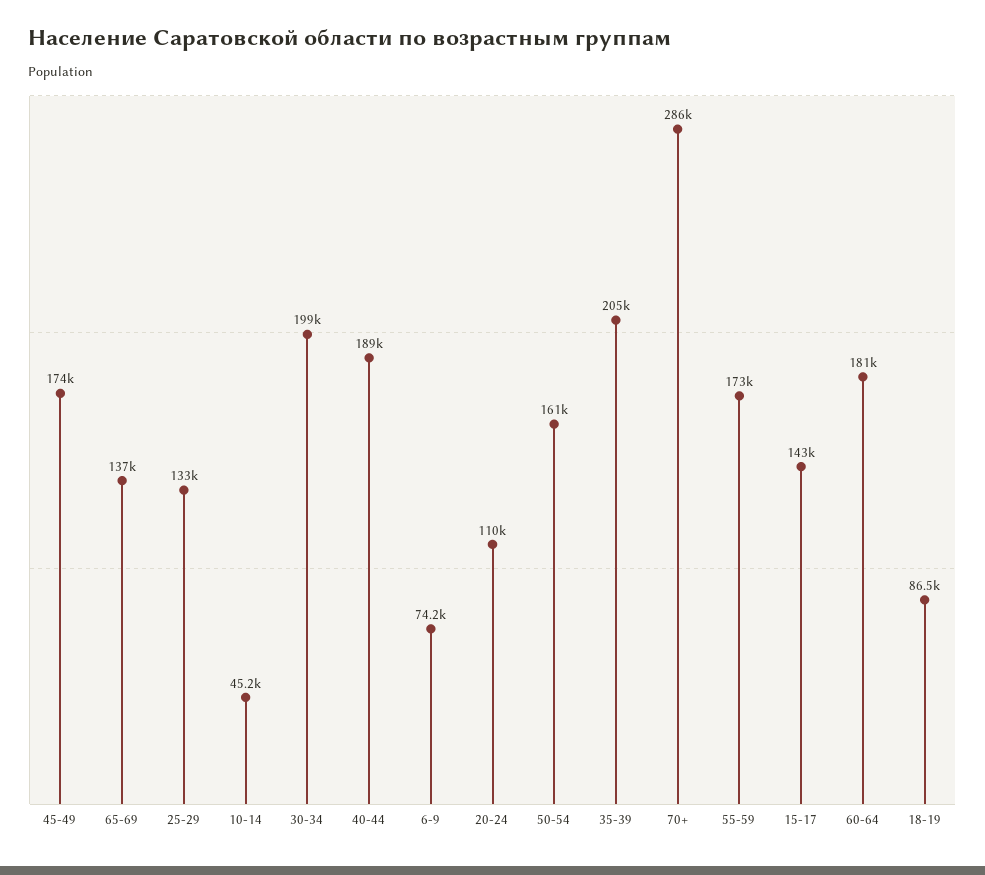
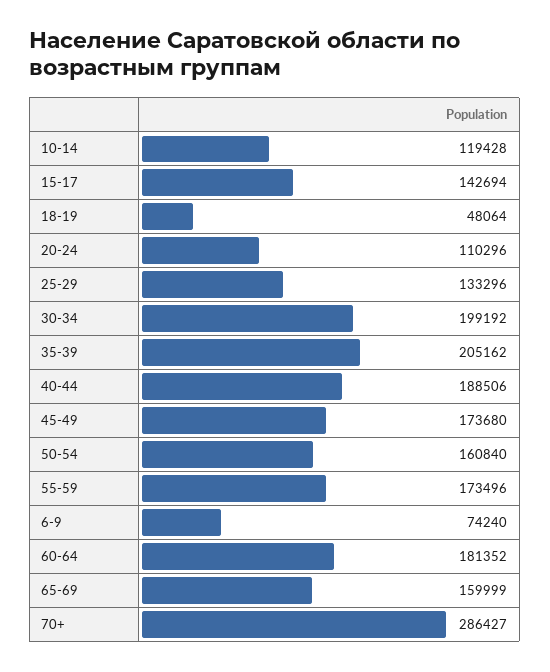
65-69: 137000 -> 159999
10-14: 45200 -> 119428
18-19: 86500 -> 48064

